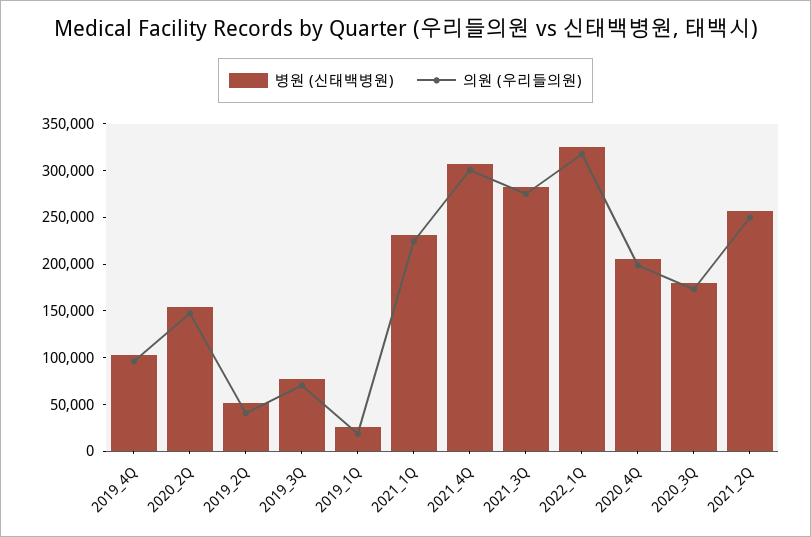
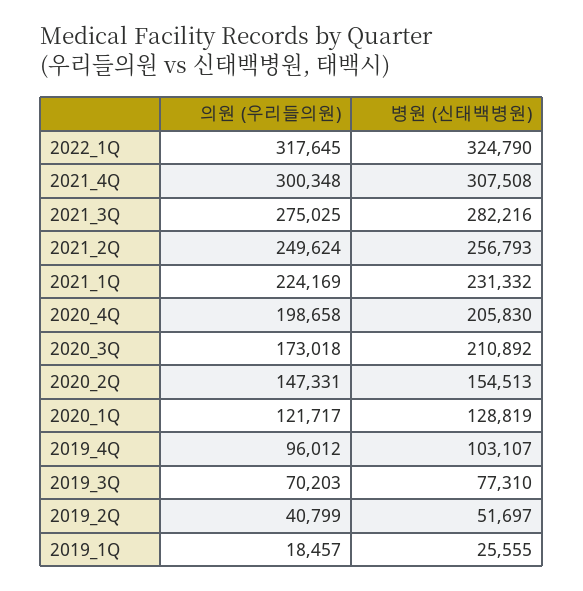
병원 (신태백병원), 2020_3Q: 180000 -> 210892
의원 (우리들의원), 2020_1Q: none -> 121717
병원 (신태백병원), 2020_1Q: none -> 128819

